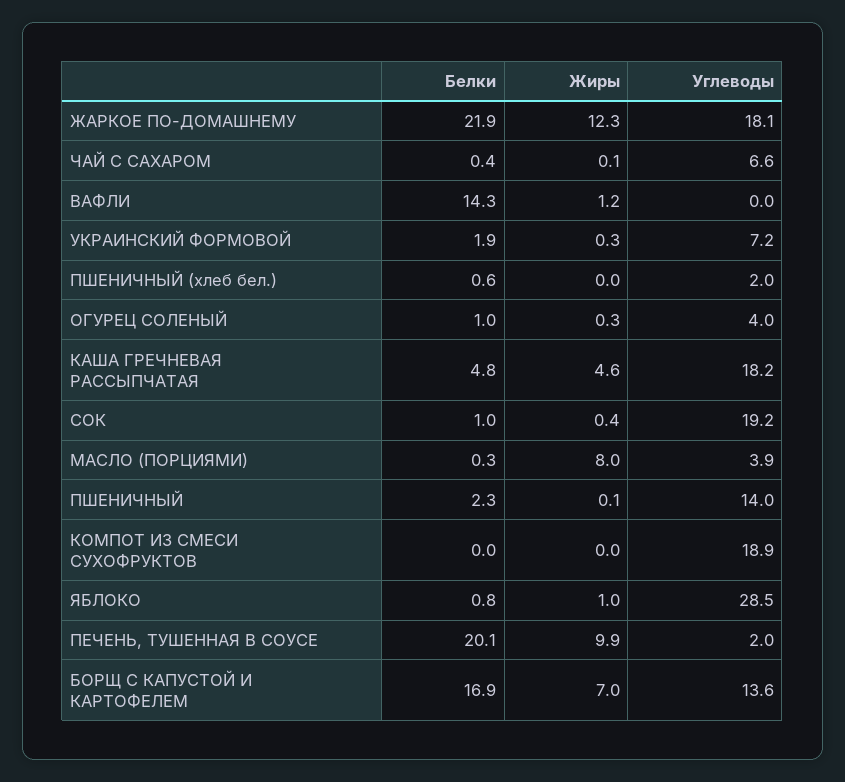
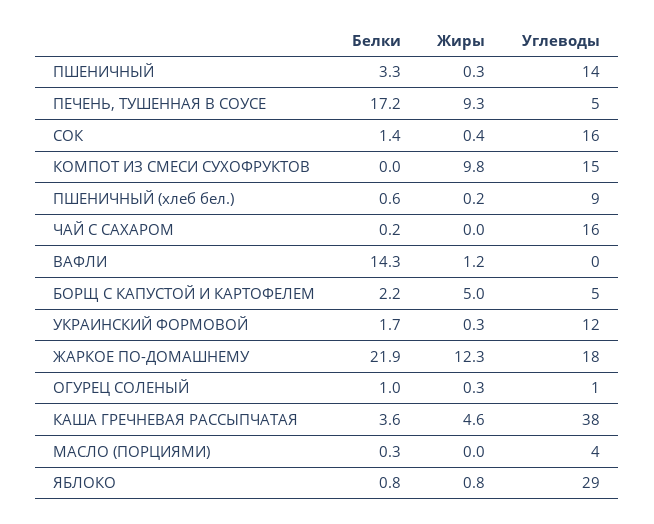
Белки, ЧАЙ С САХАРОМ: 0.4 -> 0.2
Жиры, ЧАЙ С САХАРОМ: 0.1 -> 0
Углеводы, ЧАЙ С САХАРОМ: 6.6 -> 16
Белки, УКРАИНСКИЙ ФОРМОВОЙ: 1.9 -> 1.7
Углеводы, УКРАИНСКИЙ ФОРМОВОЙ: 7.2 -> 12
Жиры, ПШЕНИЧНЫЙ (хлеб бел.): 0 -> 0.2
Углеводы, ПШЕНИЧНЫЙ (хлеб бел.): 2 -> 9
Углеводы, ОГУРЕЦ СОЛЕНЫЙ: 4 -> 1
Белки, КАША ГРЕЧНЕВАЯ РАССЫПЧАТАЯ: 4.8 -> 3.6
Углеводы, КАША ГРЕЧНЕВАЯ РАССЫПЧАТАЯ: 18.2 -> 38
Белки, СОК: 1 -> 1.4
Углеводы, СОК: 19.2 -> 16
Жиры, МАСЛО (ПОРЦИЯМИ): 8 -> 0
Белки, ПШЕНИЧНЫЙ: 2.3 -> 3.3
Жиры, ПШЕНИЧНЫЙ: 0.1 -> 0.3
Жиры, КОМПОТ ИЗ СМЕСИ СУХОФРУКТОВ: 0 -> 9.8
Углеводы, КОМПОТ ИЗ СМЕСИ СУХОФРУКТОВ: 18.9 -> 15
Жиры, ЯБЛОКО: 1 -> 0.8
Белки, ПЕЧЕНЬ, ТУШЕННАЯ В СОУСЕ: 20.1 -> 17.2
Жиры, ПЕЧЕНЬ, ТУШЕННАЯ В СОУСЕ: 9.9 -> 9.3
Углеводы, ПЕЧЕНЬ, ТУШЕННАЯ В СОУСЕ: 2 -> 5
Белки, БОРЩ С КАПУСТОЙ И КАРТОФЕЛЕМ: 16.9 -> 2.2
Жиры, БОРЩ С КАПУСТОЙ И КАРТОФЕЛЕМ: 7 -> 5
Углеводы, БОРЩ С КАПУСТОЙ И КАРТОФЕЛЕМ: 13.6 -> 5

